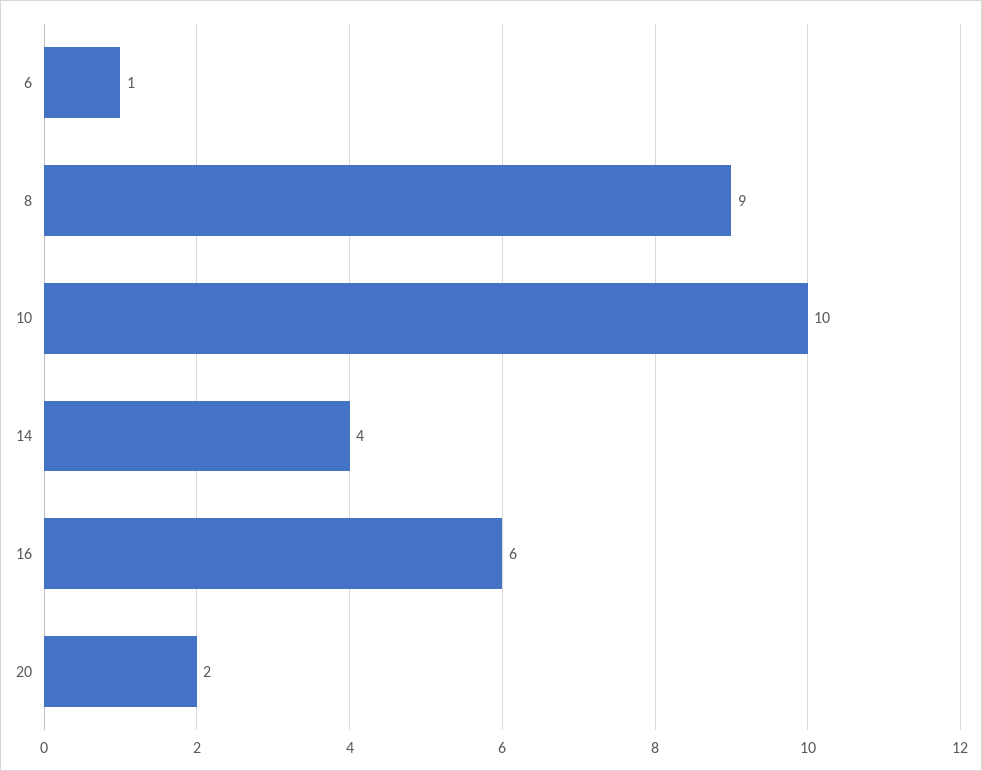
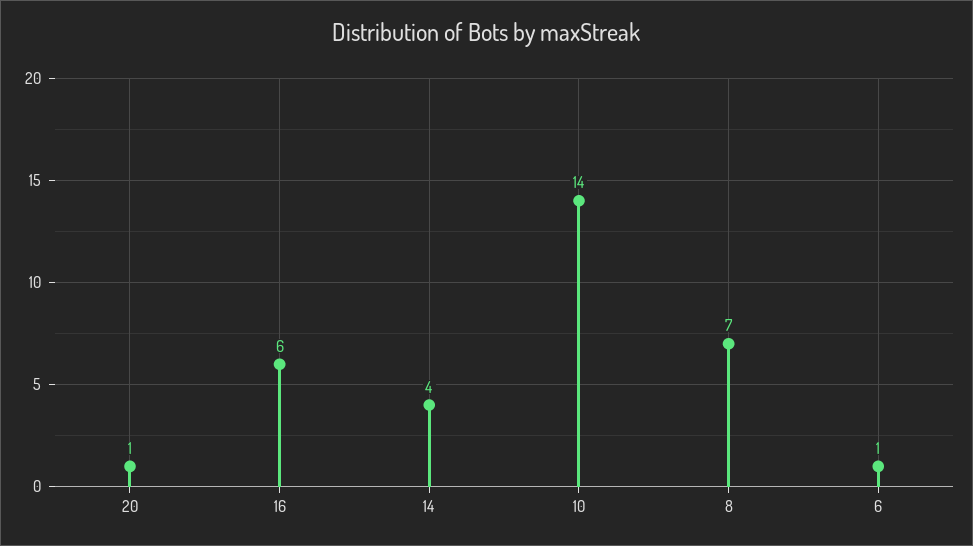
8: 9 -> 7
10: 10 -> 14
20: 2 -> 1

